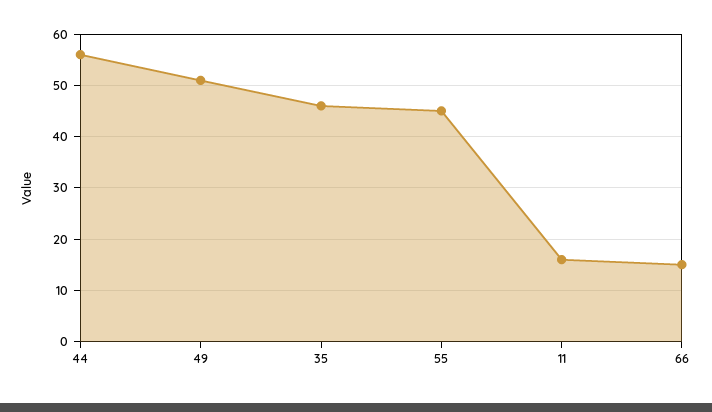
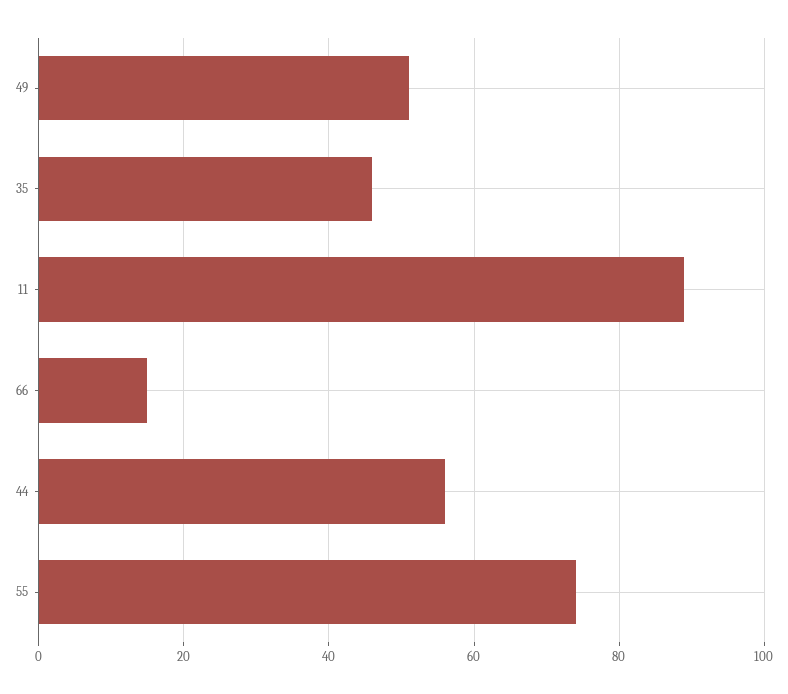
55: 45 -> 75
11: 15 -> 90

